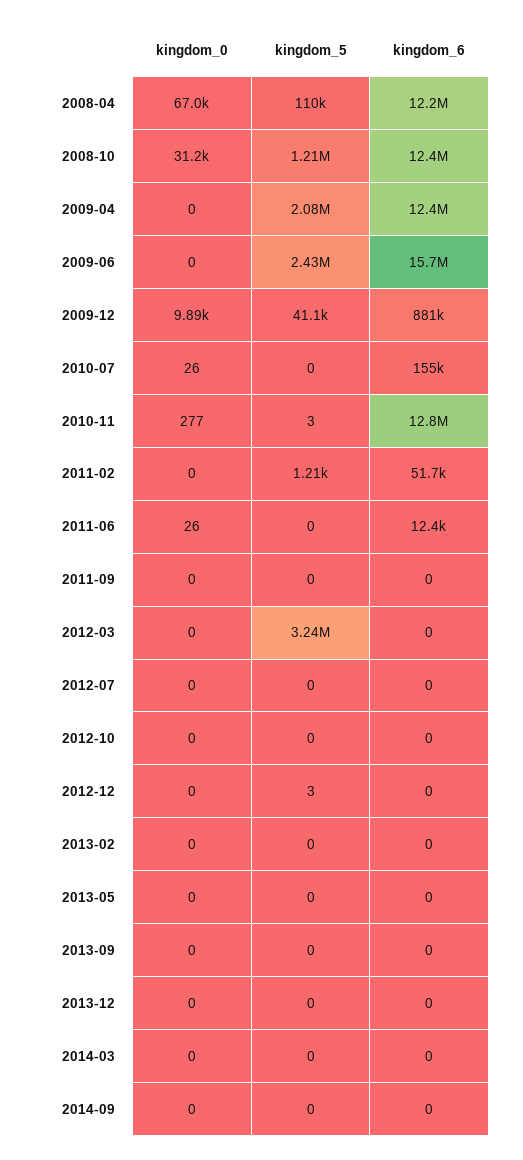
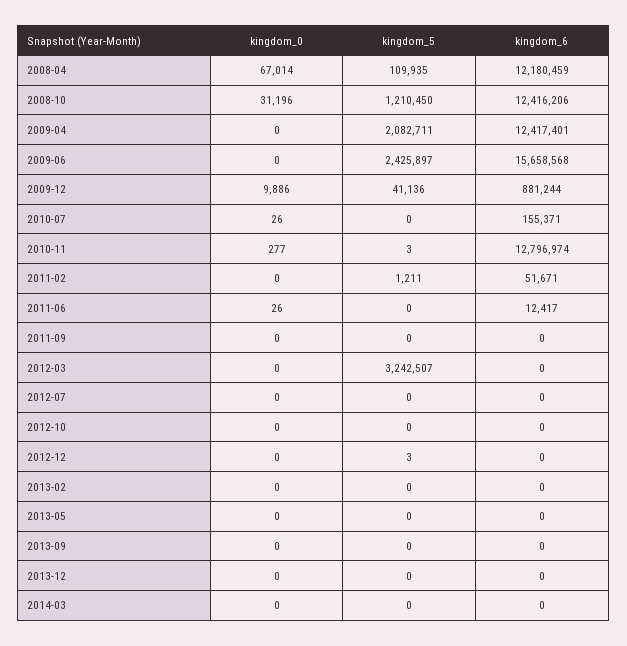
kingdom_0, 2014-09: 0 -> none
kingdom_5, 2014-09: 0 -> none
kingdom_6, 2014-09: 0 -> none

